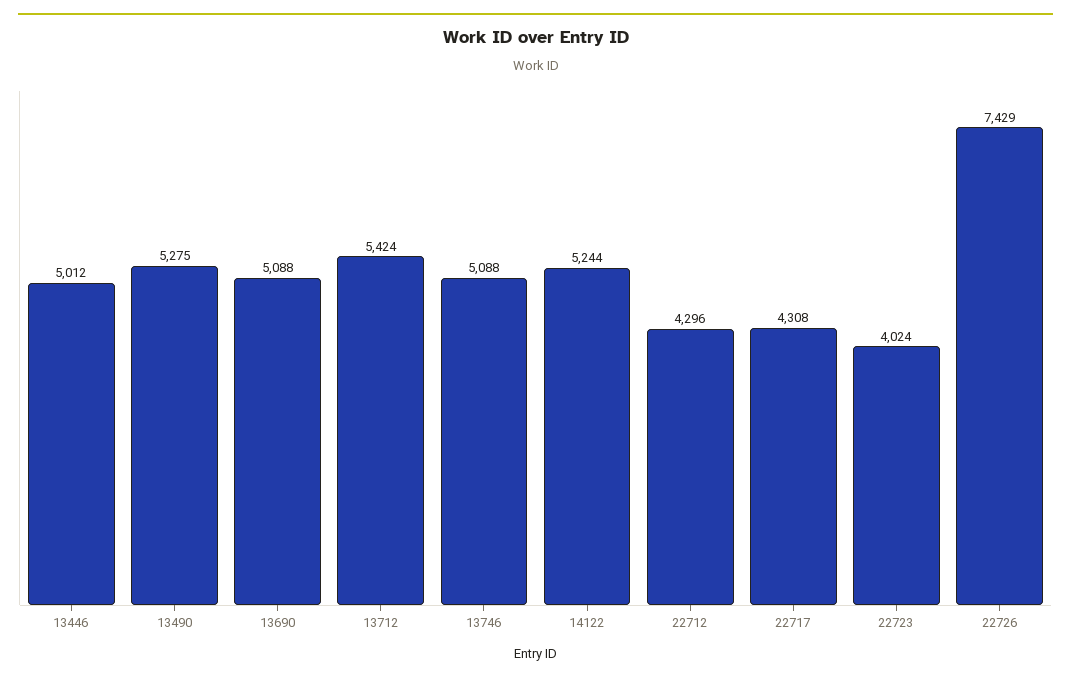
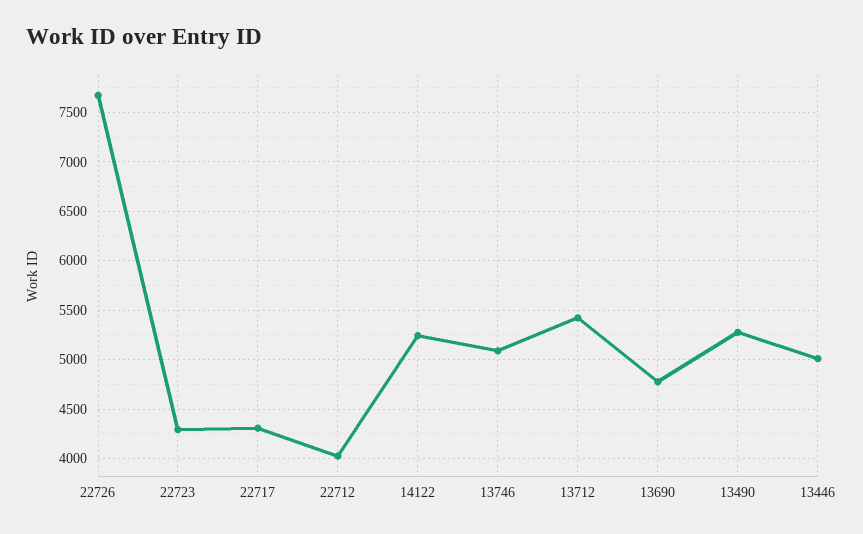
13690: 5088 -> 4800
22712: 4296 -> 4000
22723: 4024 -> 4300
22726: 7429 -> 7700

